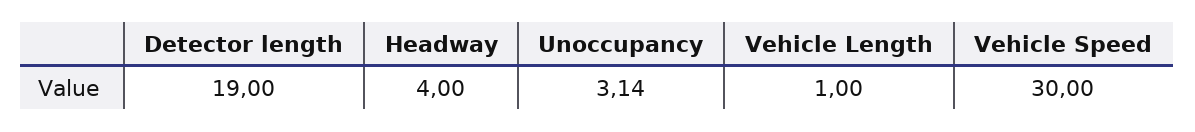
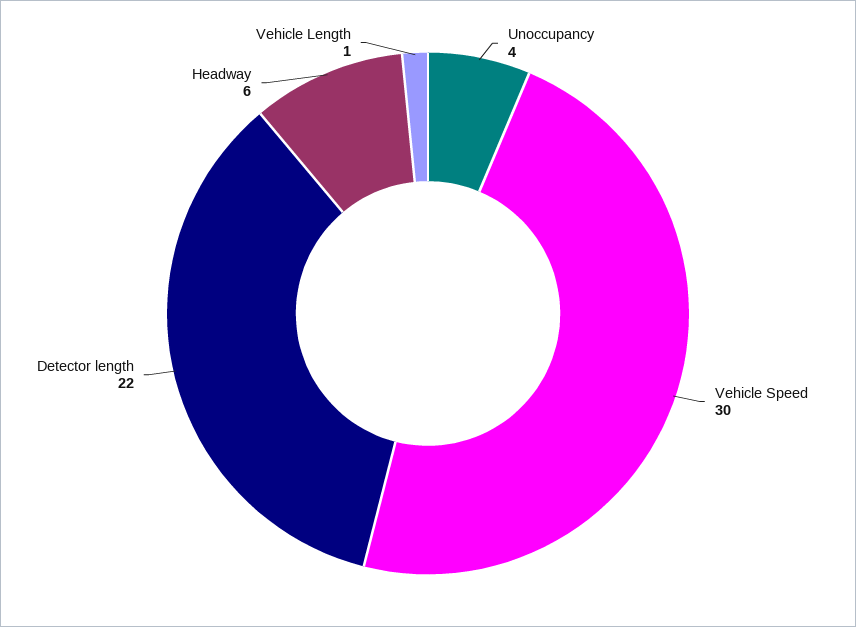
Detector length: 19 -> 22
Headway: 4 -> 6
Unoccupancy: 3.14 -> 4

